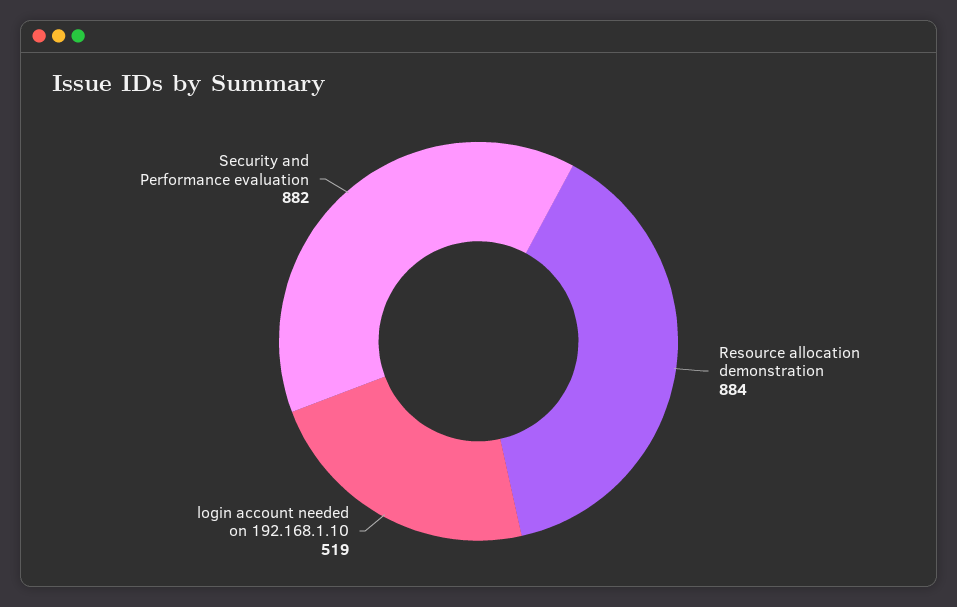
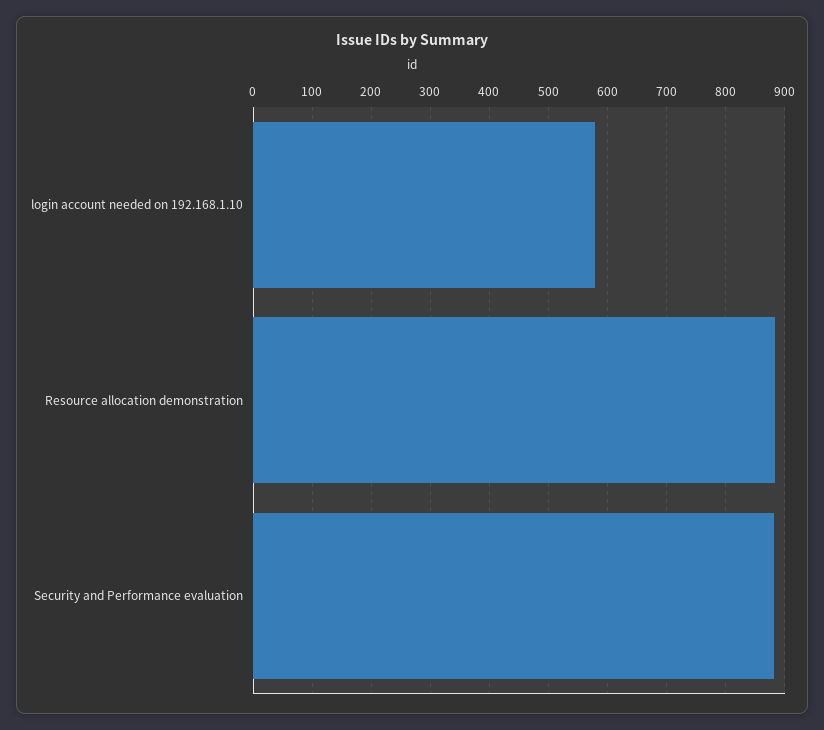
login account needed on 192.168.1.10: 519 -> 580

